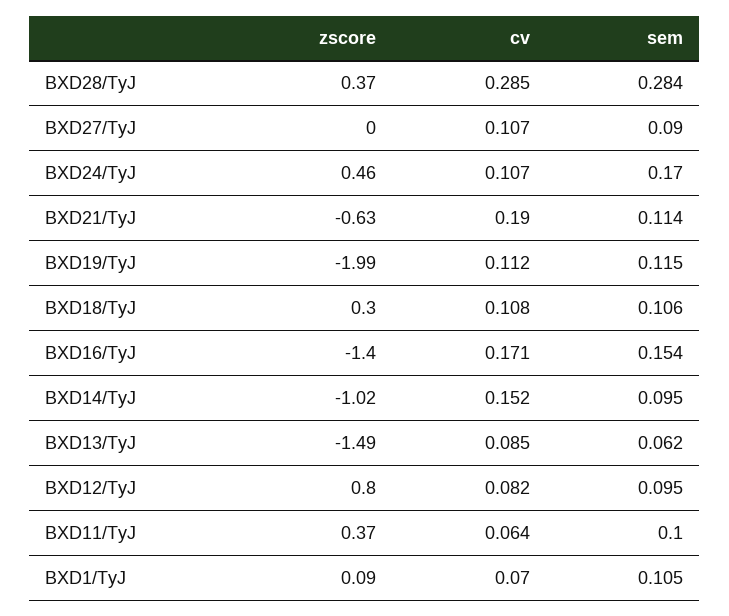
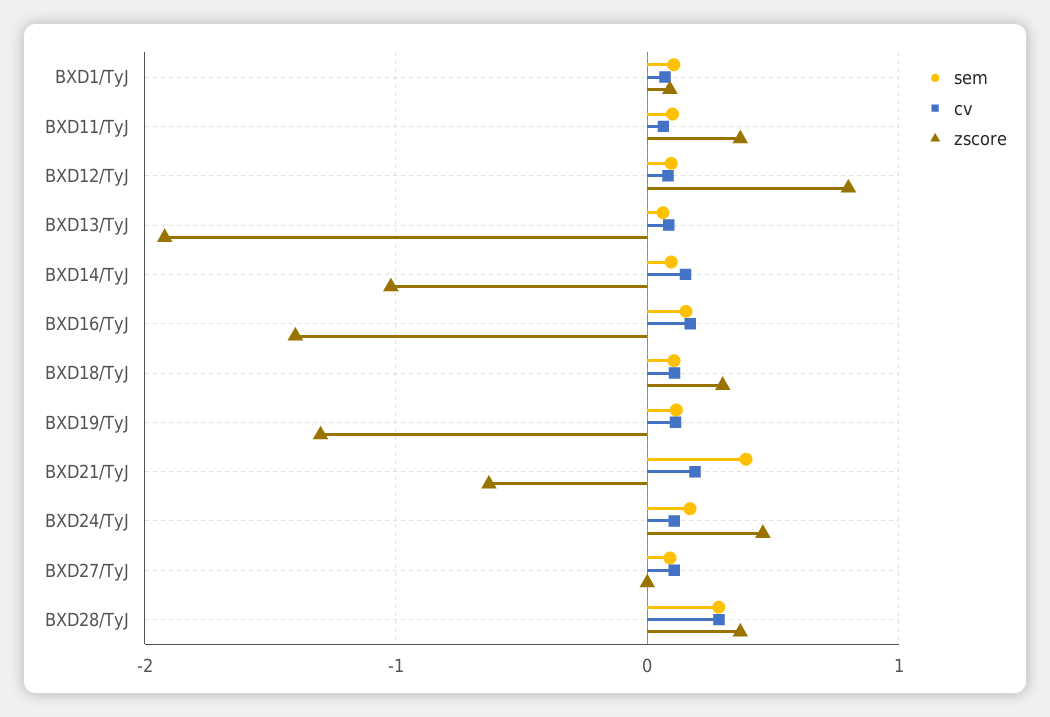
sem, BXD21/TyJ: 0.114 -> 0.4
zscore, BXD19/TyJ: -1.99 -> -1.3
zscore, BXD13/TyJ: -1.49 -> -1.9

